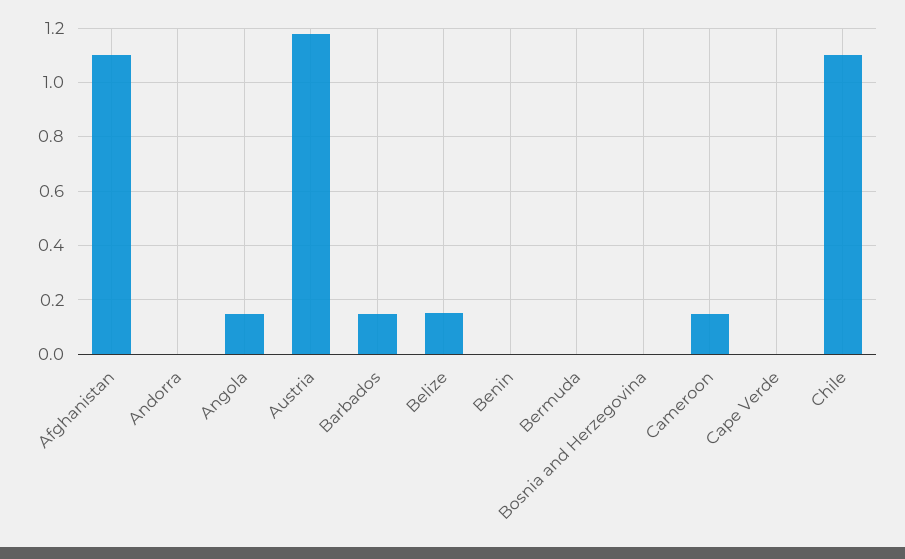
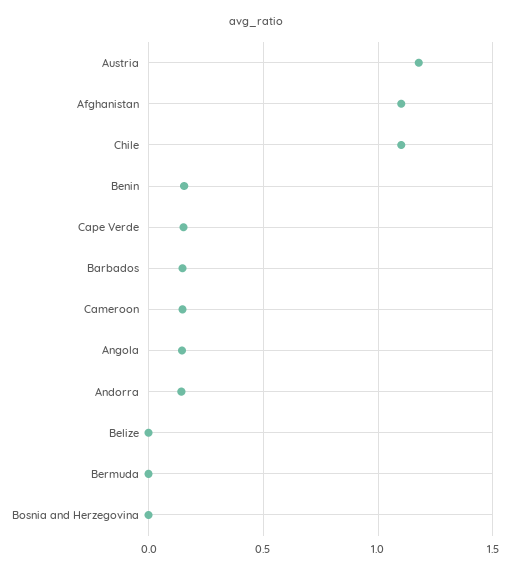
Andorra: 0 -> 0.15
Belize: 0.15 -> 0
Benin: 0 -> 0.15
Cape Verde: 0 -> 0.15

